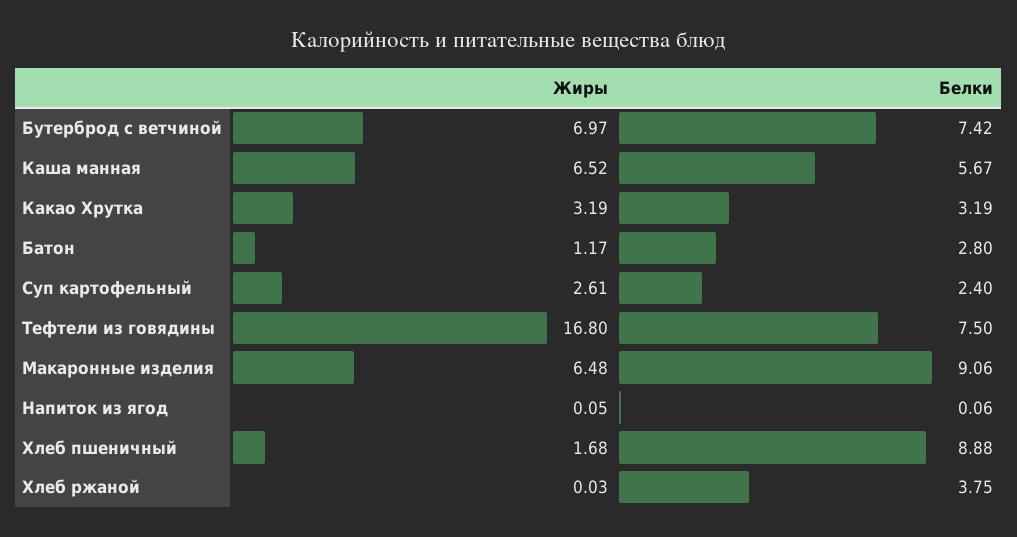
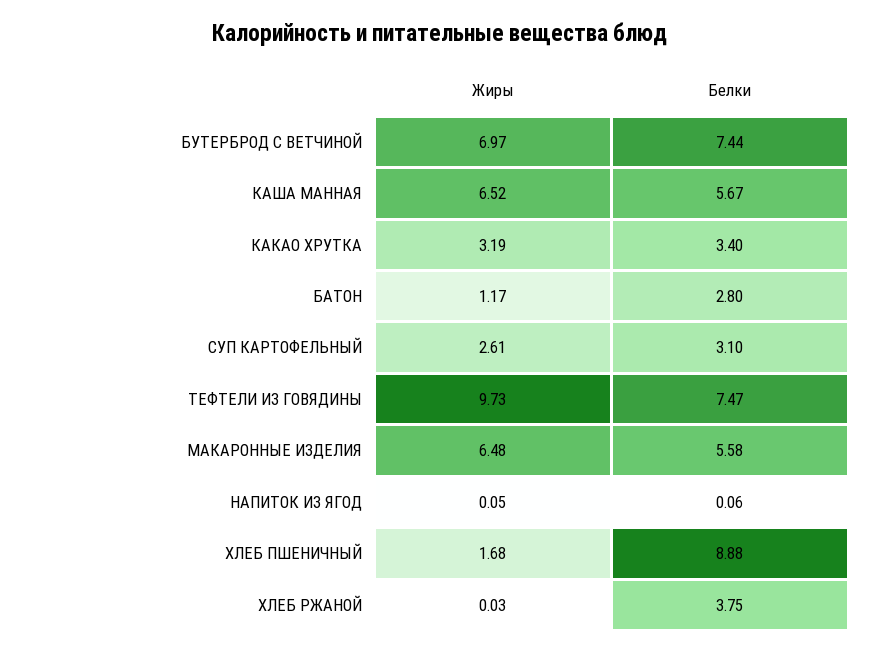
Белки, Бутерброд с ветчиной: 7.42 -> 7.44
Белки, Какао Хрутка: 3.19 -> 3.4
Белки, Суп картофельный: 2.4 -> 3.1
Жиры, Тефтели из говядины: 16.8 -> 9.73
Белки, Тефтели из говядины: 7.5 -> 7.47
Белки, Макаронные изделия: 9.06 -> 5.58

